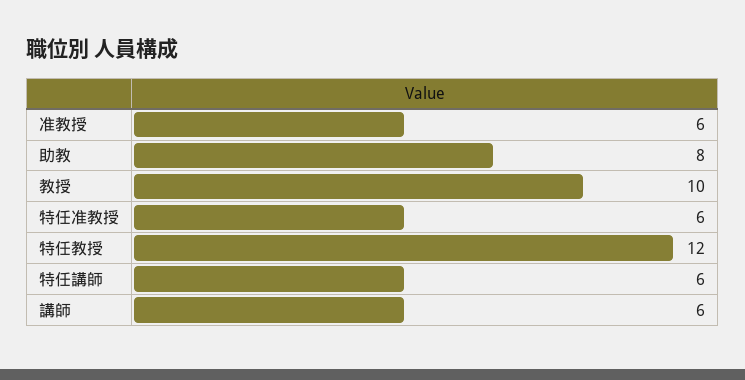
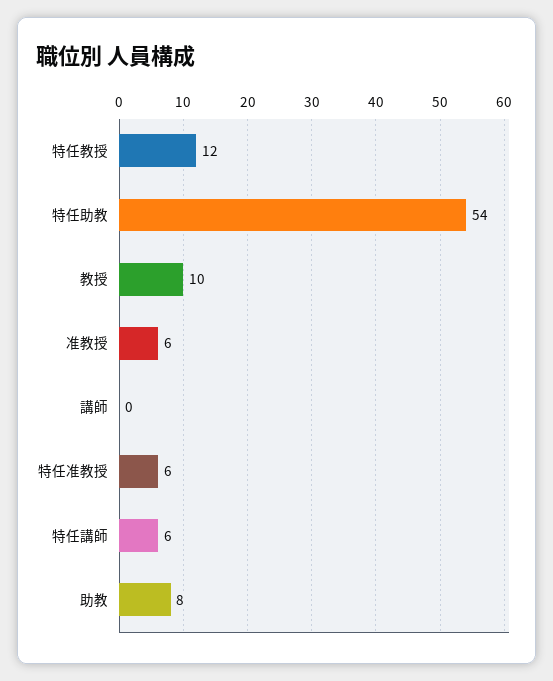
講師: 6 -> 0
特任助教: none -> 54

